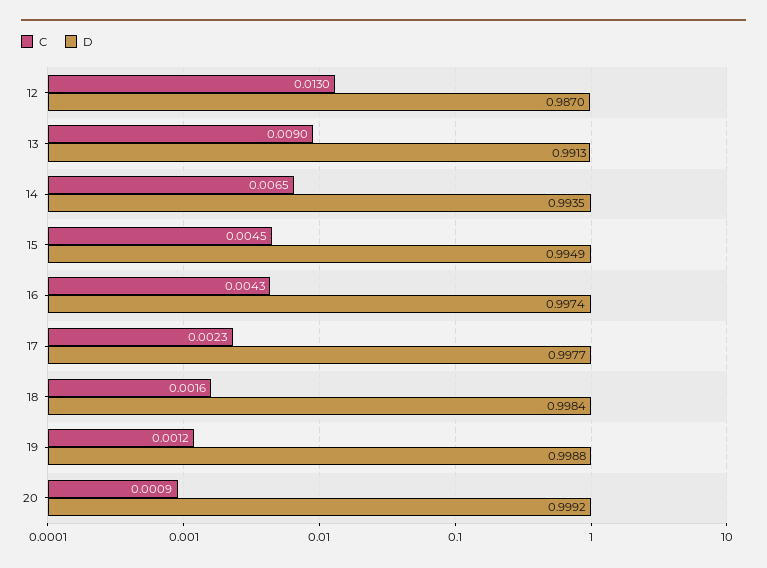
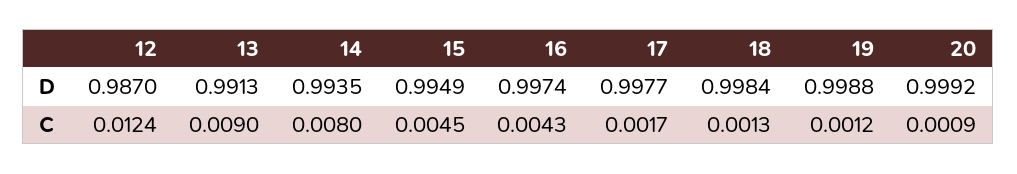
C, 12: 0.013 -> 0.0124
C, 14: 0.0065 -> 0.008
C, 17: 0.0023 -> 0.0017
C, 18: 0.0016 -> 0.0013

